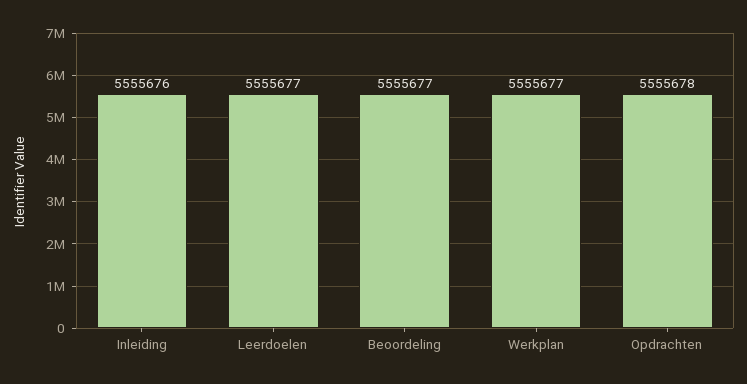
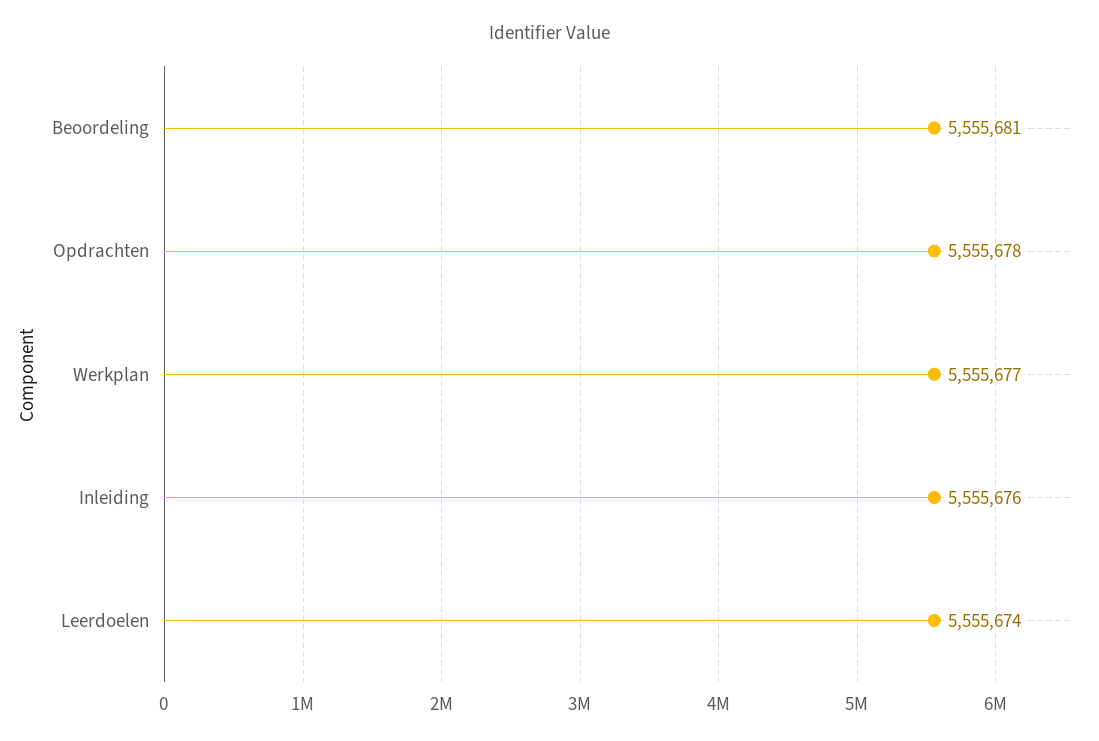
Leerdoelen: 5555677 -> 5555674
Beoordeling: 5555677 -> 5555681

